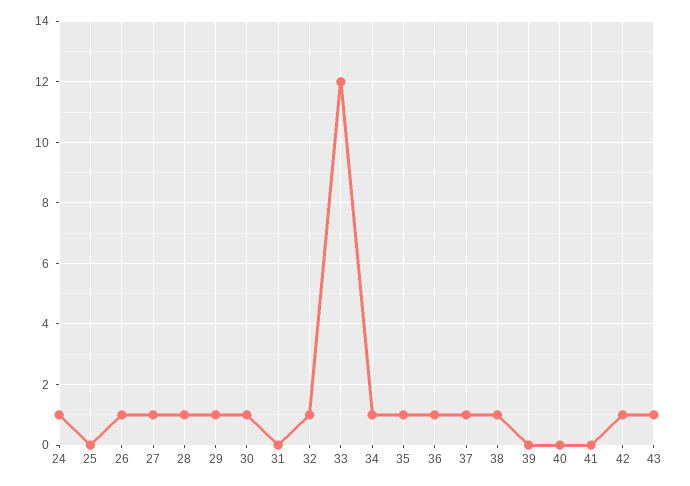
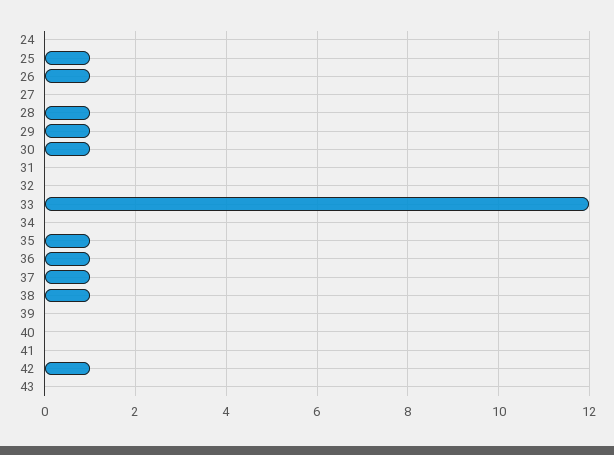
24: 1 -> 0
25: 0 -> 1
27: 1 -> 0
32: 1 -> 0
34: 1 -> 0
43: 1 -> 0

